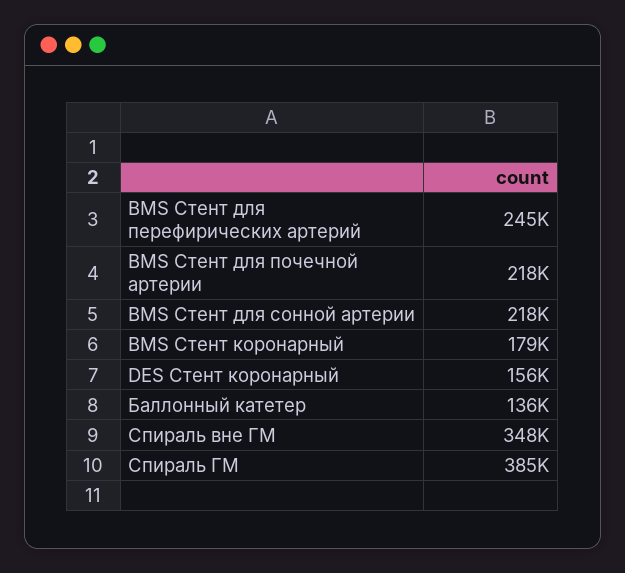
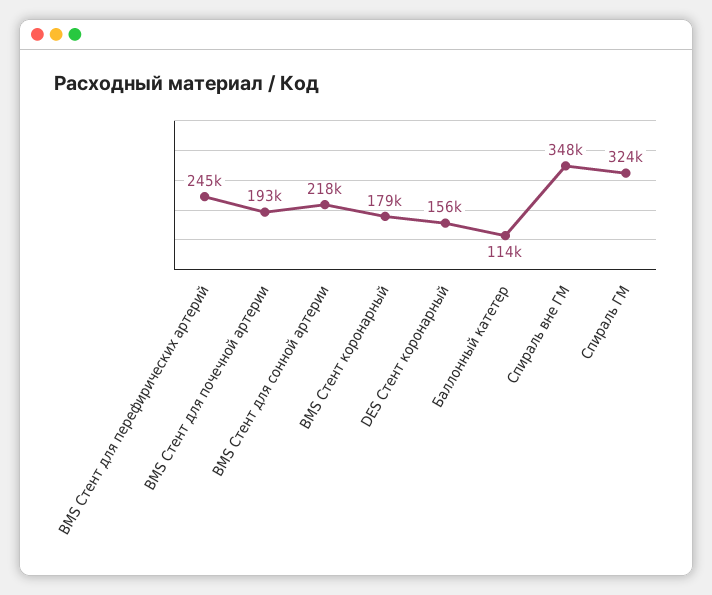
BMS Стент для почечной артерии: 218000 -> 193000
Баллонный катетер: 136000 -> 114000
Спираль ГМ: 385000 -> 324000

